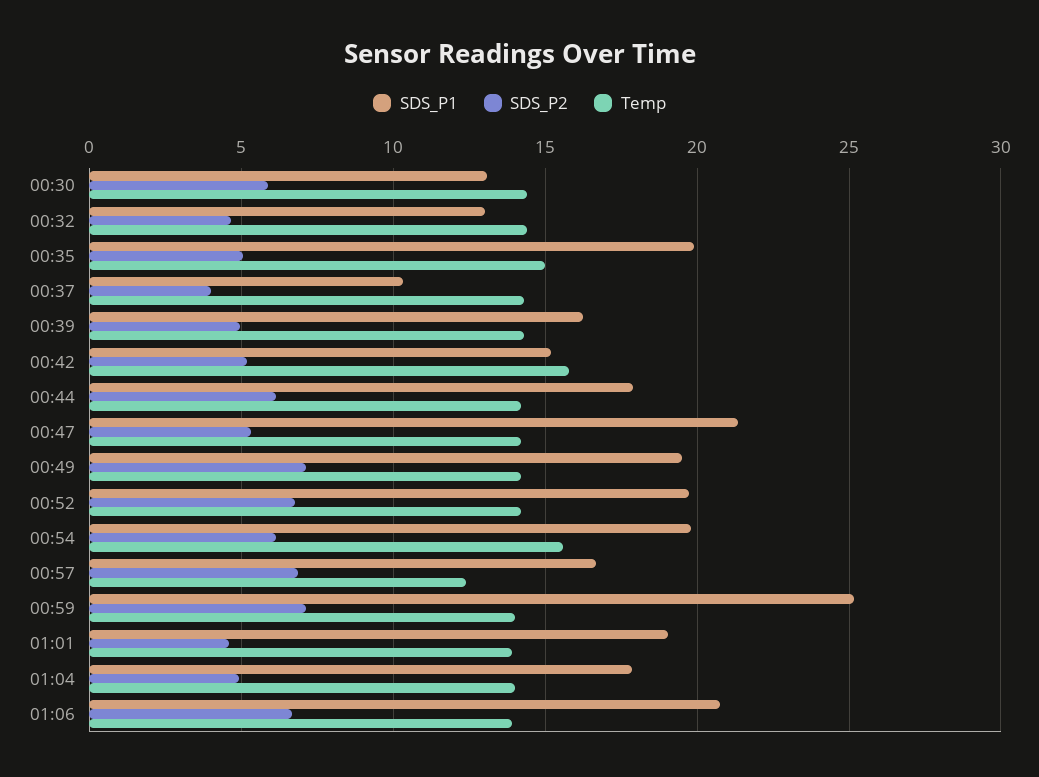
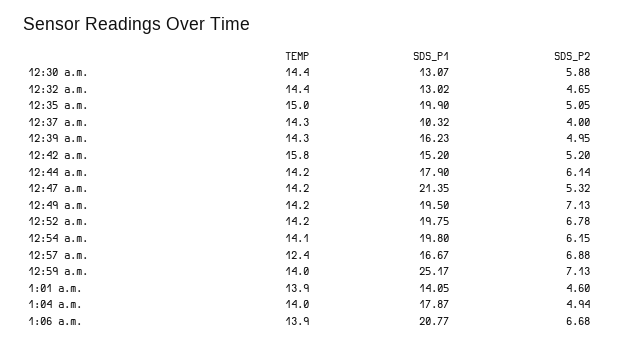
Temp, 00:54: 15.5 -> 14.1
SDS_P1, 01:01: 19 -> 14.05

